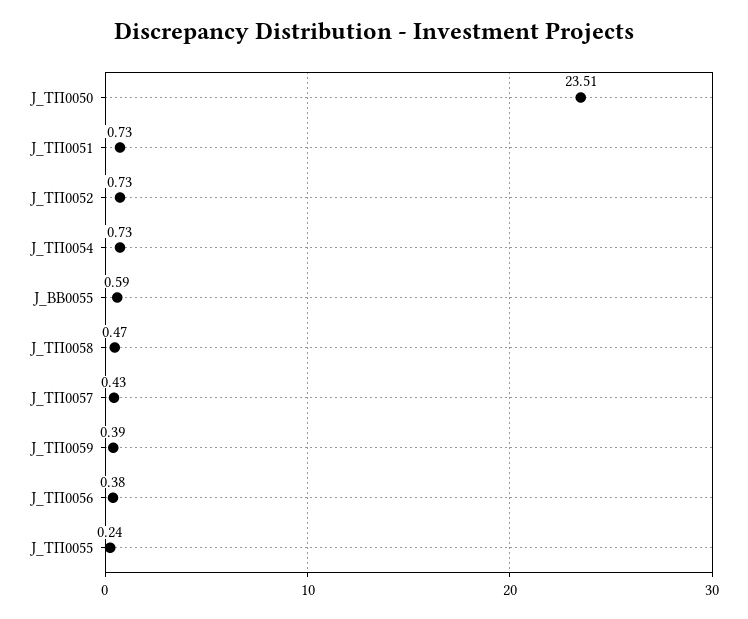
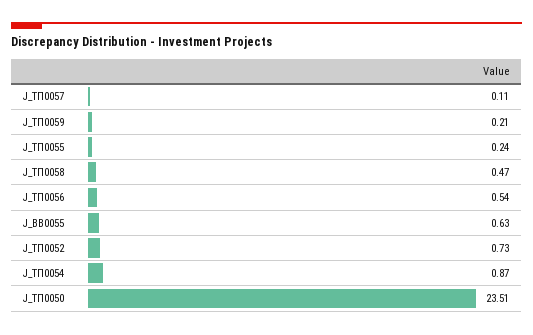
J_ТП0051: 0.73 -> none
J_ТП0054: 0.73 -> 0.87
J_ВВ0055: 0.59 -> 0.63
J_ТП0057: 0.43 -> 0.11
J_ТП0059: 0.39 -> 0.21
J_ТП0056: 0.38 -> 0.54

